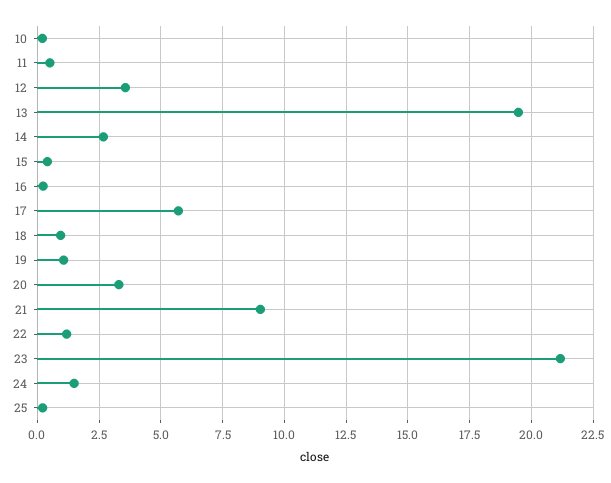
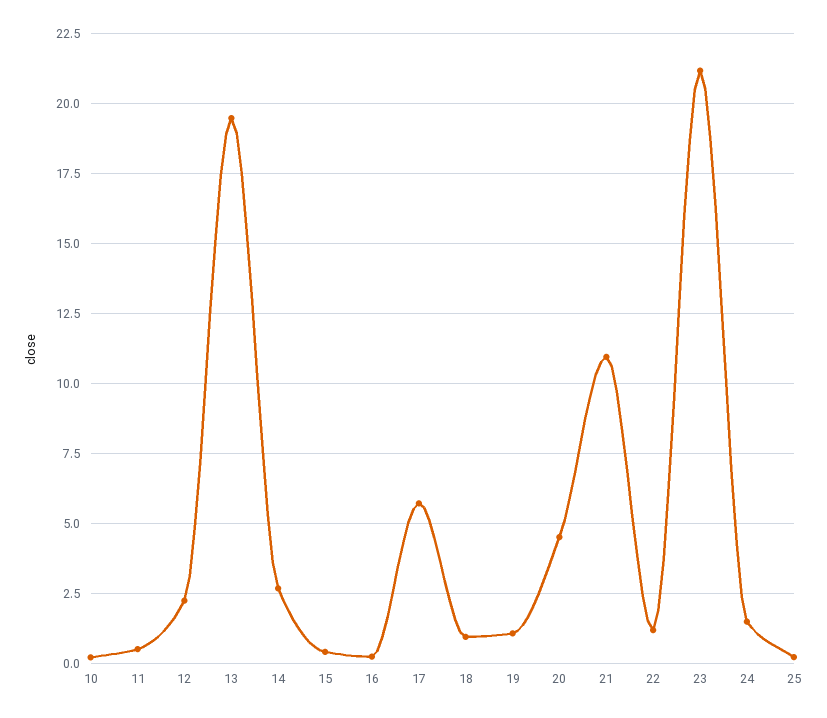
12: 3.5 -> 2.25
20: 3.25 -> 4.5
21: 9 -> 11

